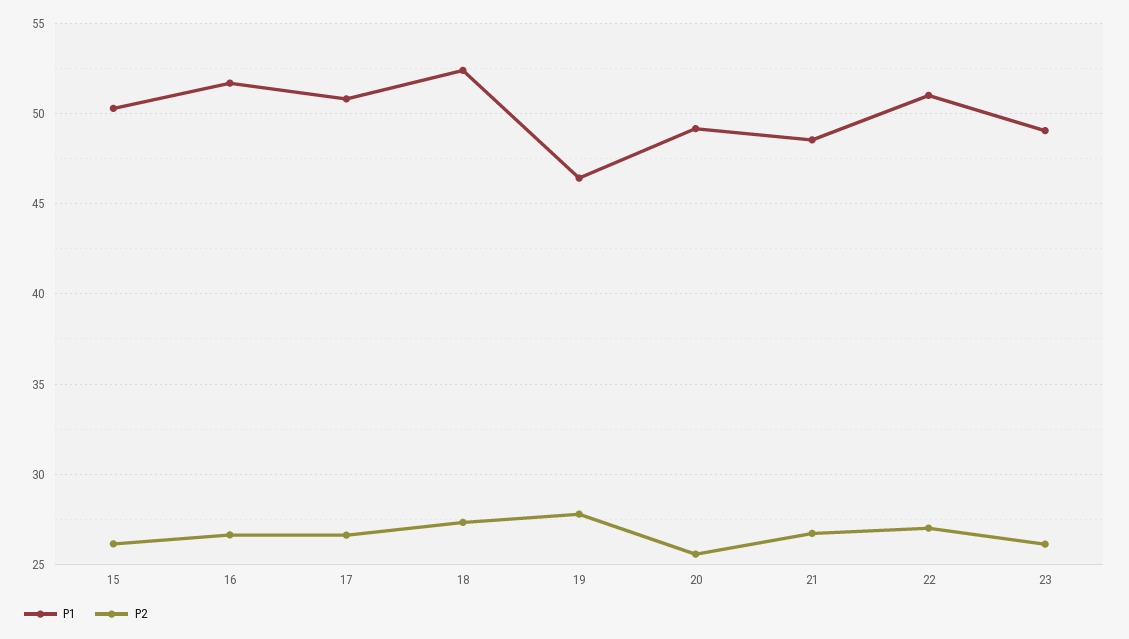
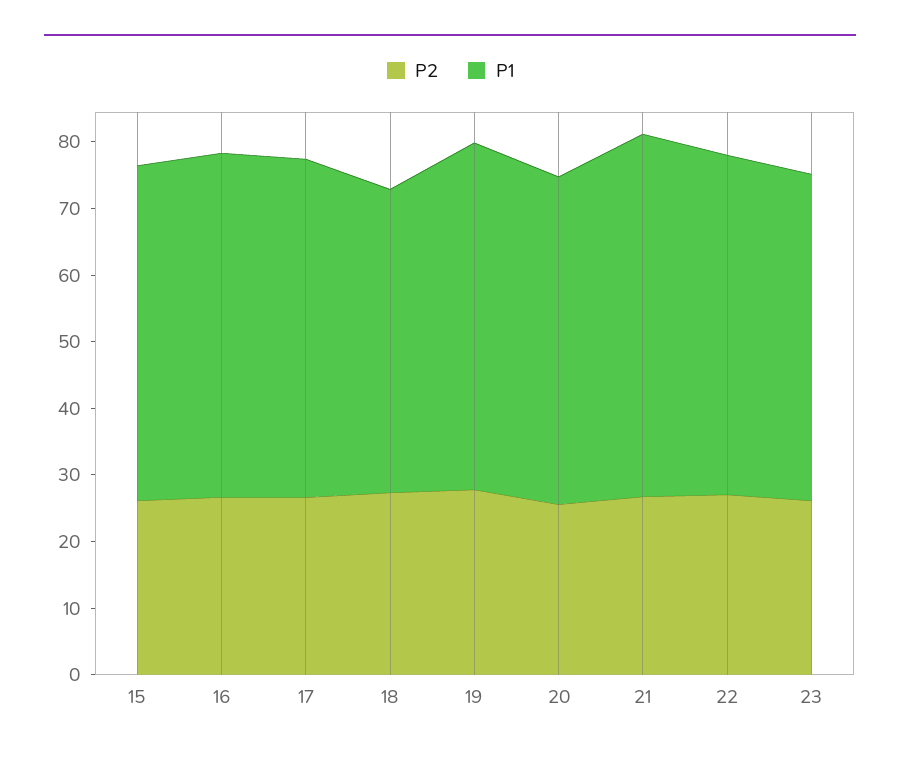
P1, 18: 52.5 -> 46
P1, 19: 46.5 -> 52
P1, 21: 48.5 -> 54

